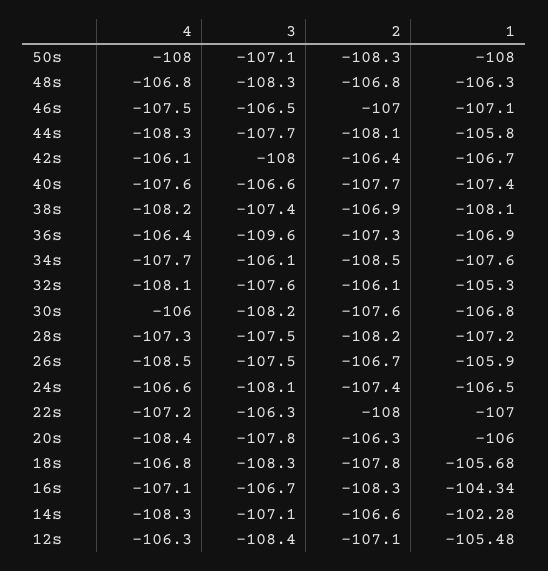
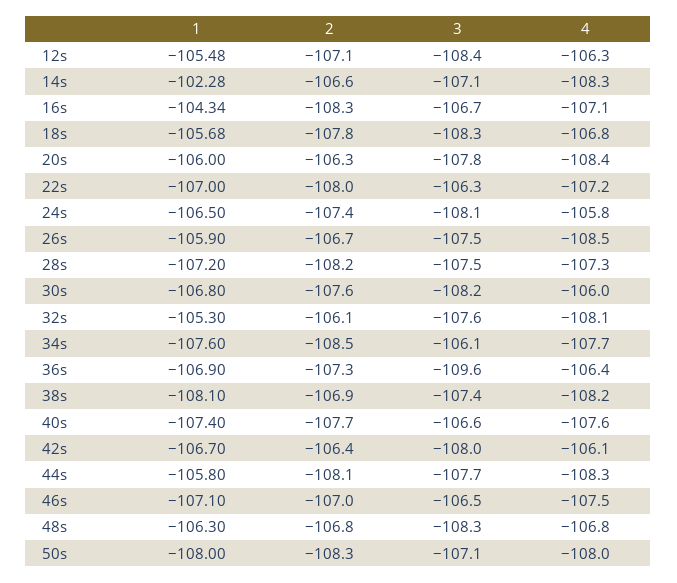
4, 24s: -106.6 -> -105.8

